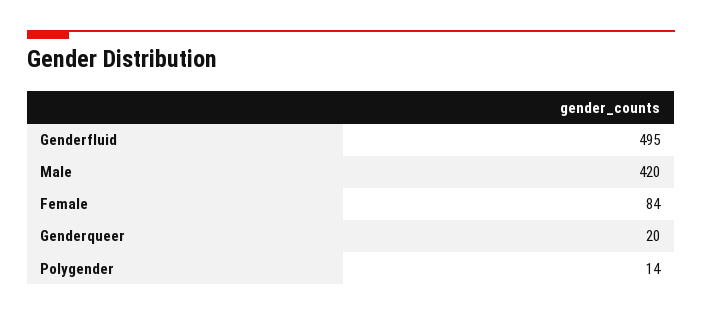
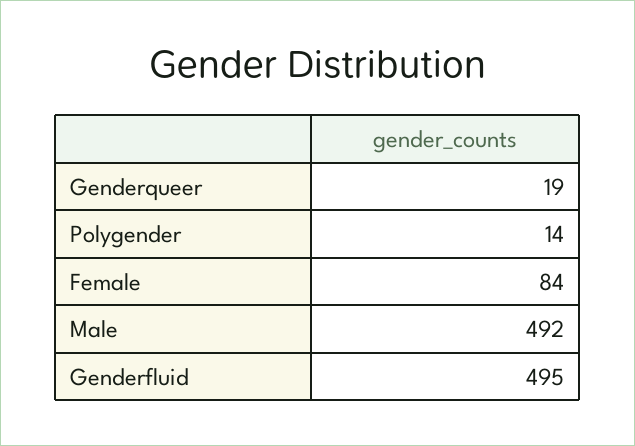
Male: 420 -> 492
Genderqueer: 20 -> 19

